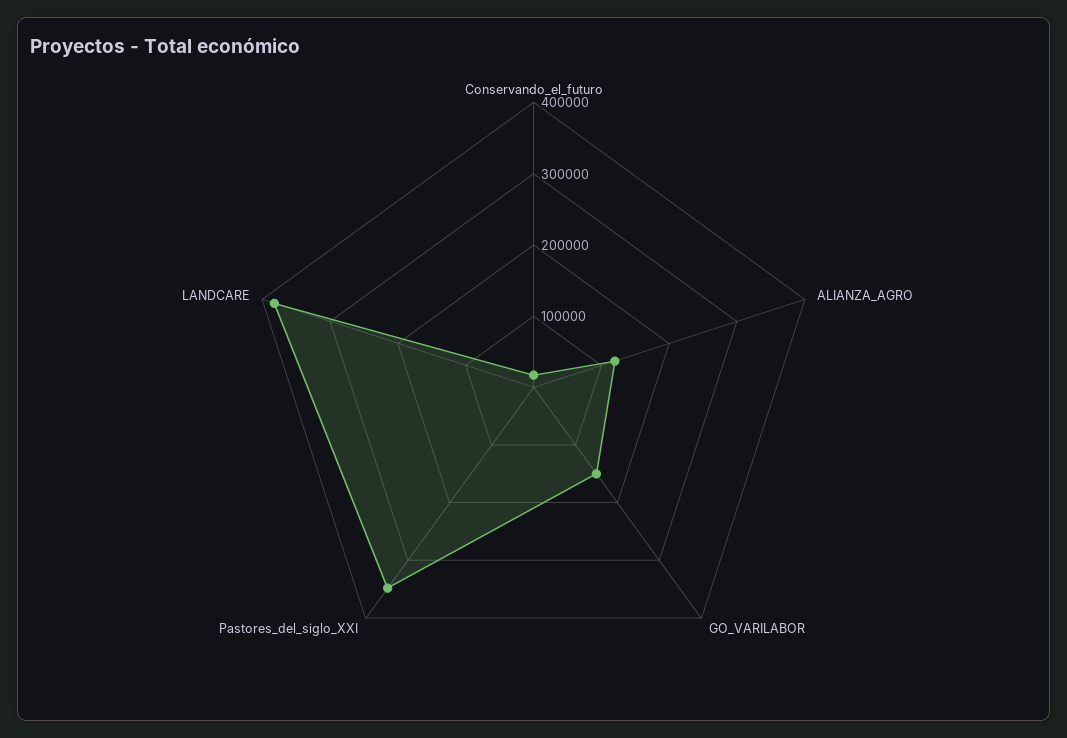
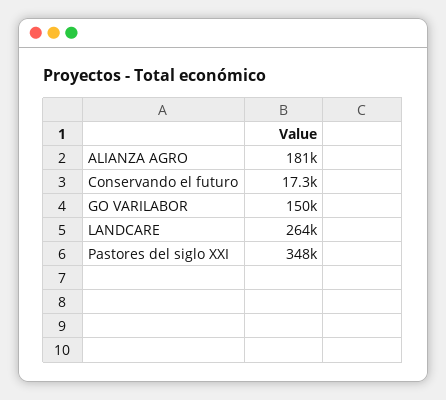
ALIANZA_AGRO: 120000 -> 181000
LANDCARE: 380000 -> 264000

